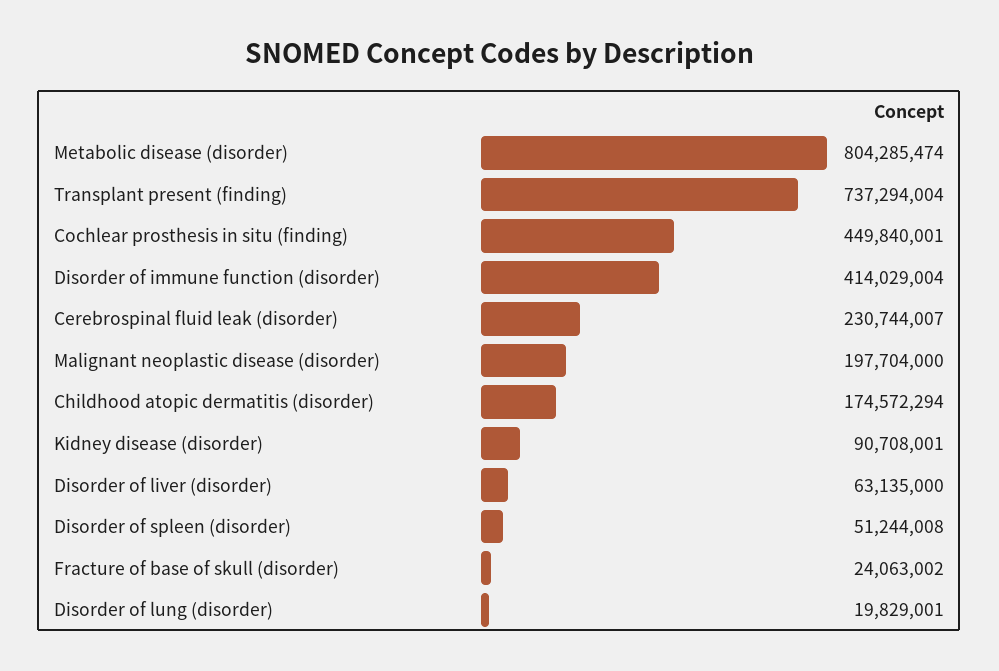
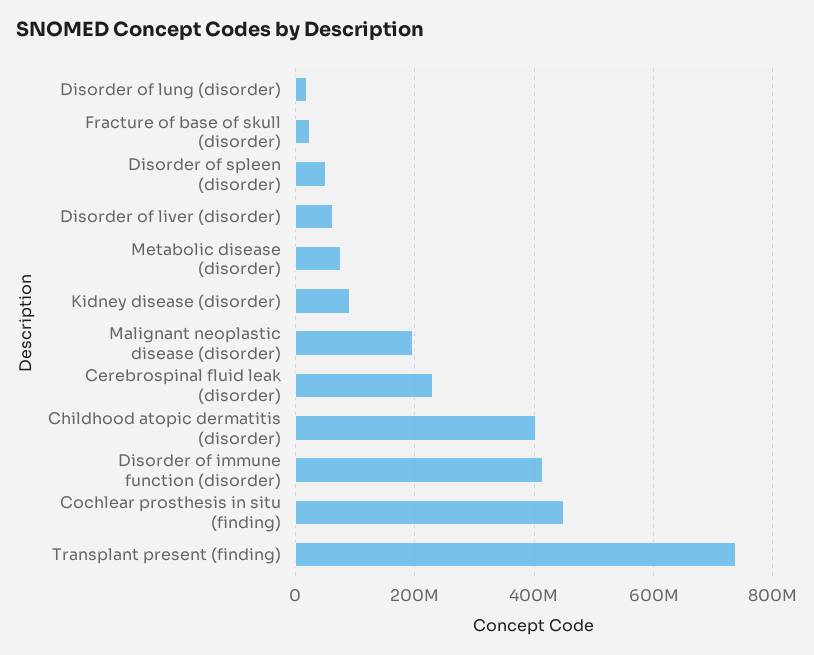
Metabolic disease (disorder): 804285474 -> 80000000
Childhood atopic dermatitis (disorder): 174572294 -> 400000000

